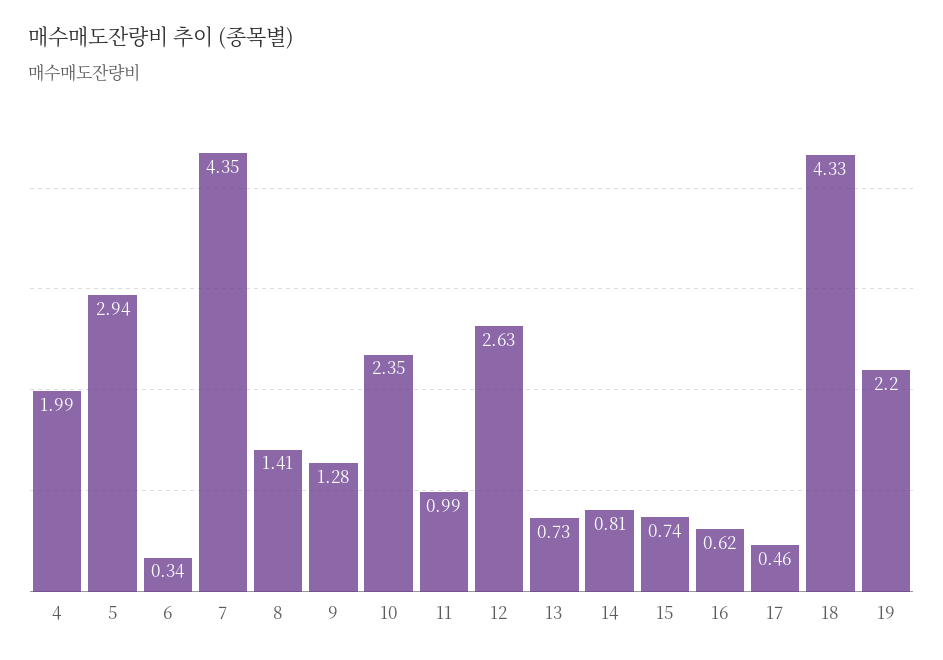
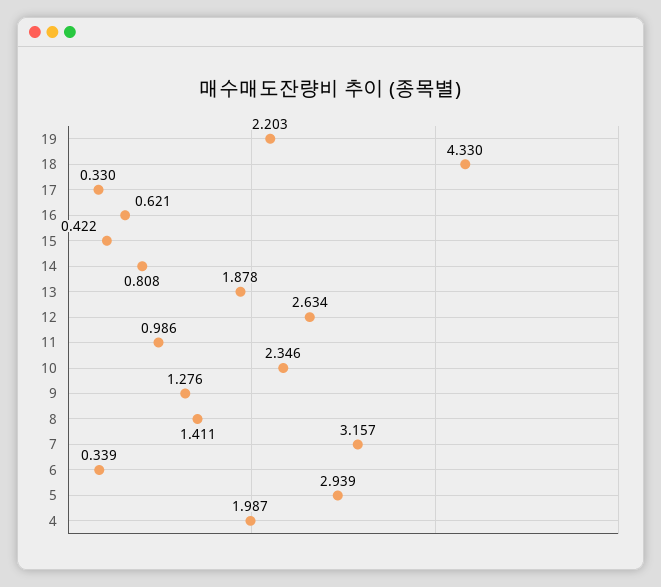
7: 4.35 -> 3.157
13: 0.73 -> 1.878
15: 0.74 -> 0.422
17: 0.46 -> 0.33

